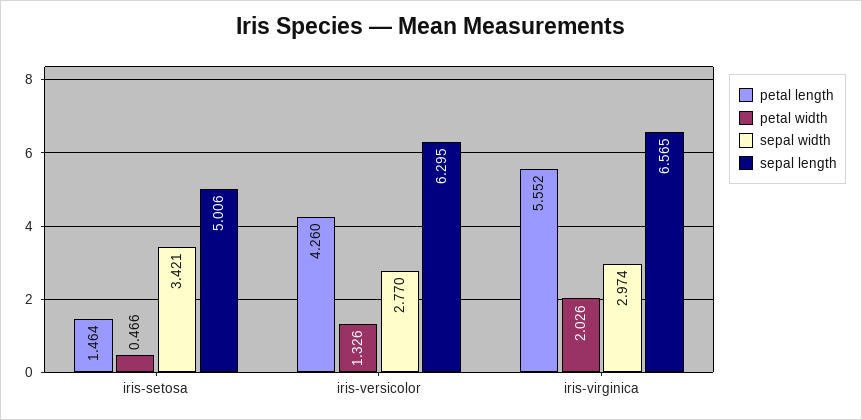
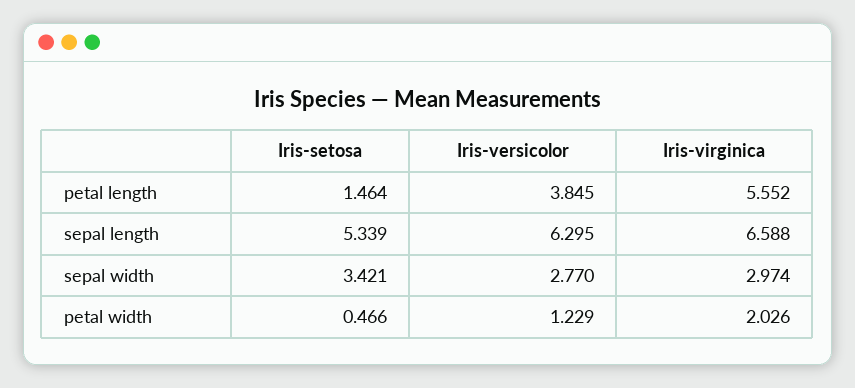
sepal length, iris-setosa: 5.006 -> 5.339
petal length, iris-versicolor: 4.26 -> 3.845
petal width, iris-versicolor: 1.326 -> 1.229
sepal length, iris-virginica: 6.565 -> 6.588

